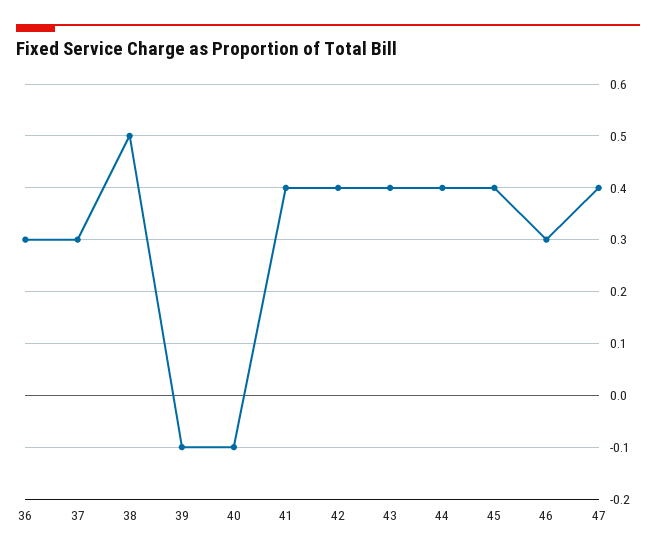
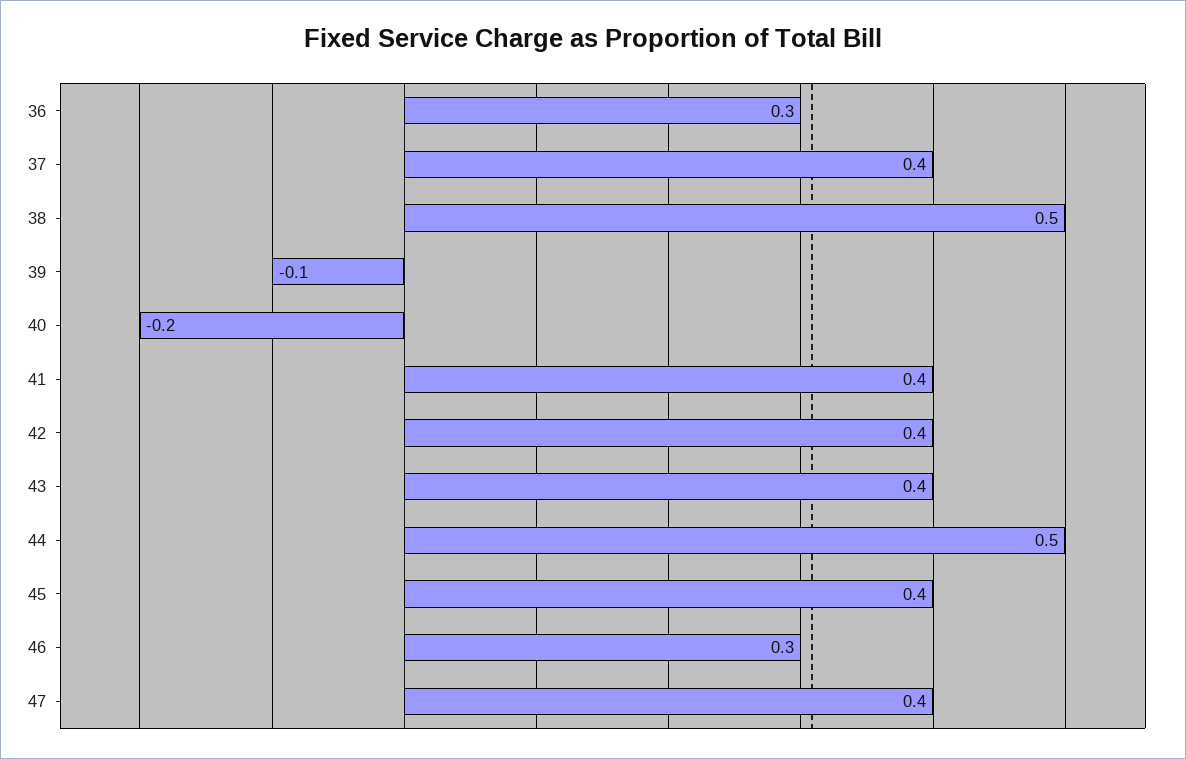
37: 0.3 -> 0.4
40: -0.1 -> -0.2
44: 0.4 -> 0.5

